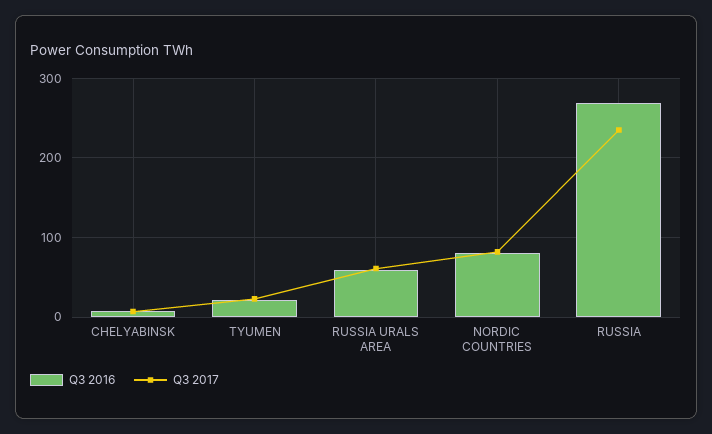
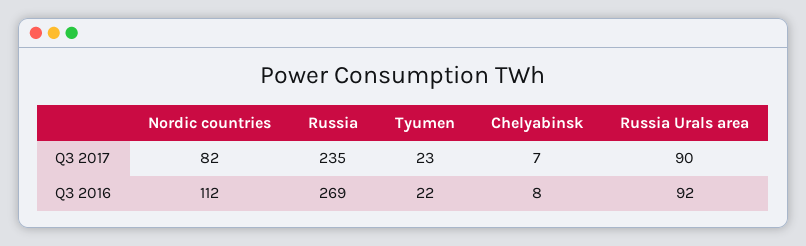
Q3 2016, RUSSIA URALS AREA: 60 -> 92
Q3 2017, RUSSIA URALS AREA: 60 -> 90
Q3 2016, NORDIC COUNTRIES: 80 -> 112

